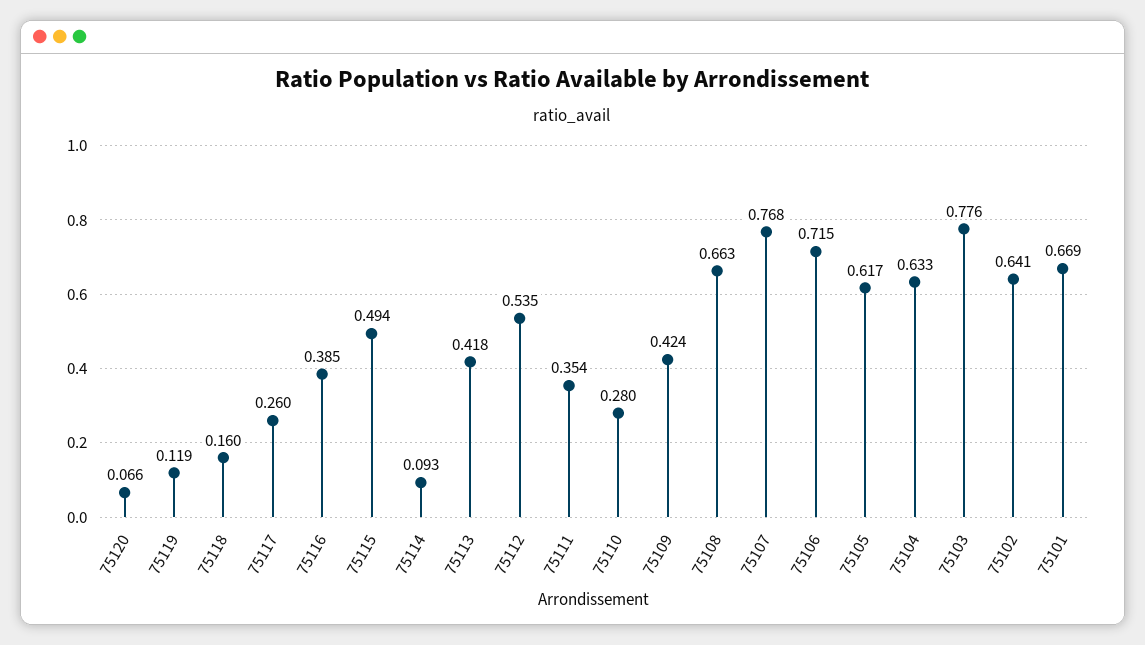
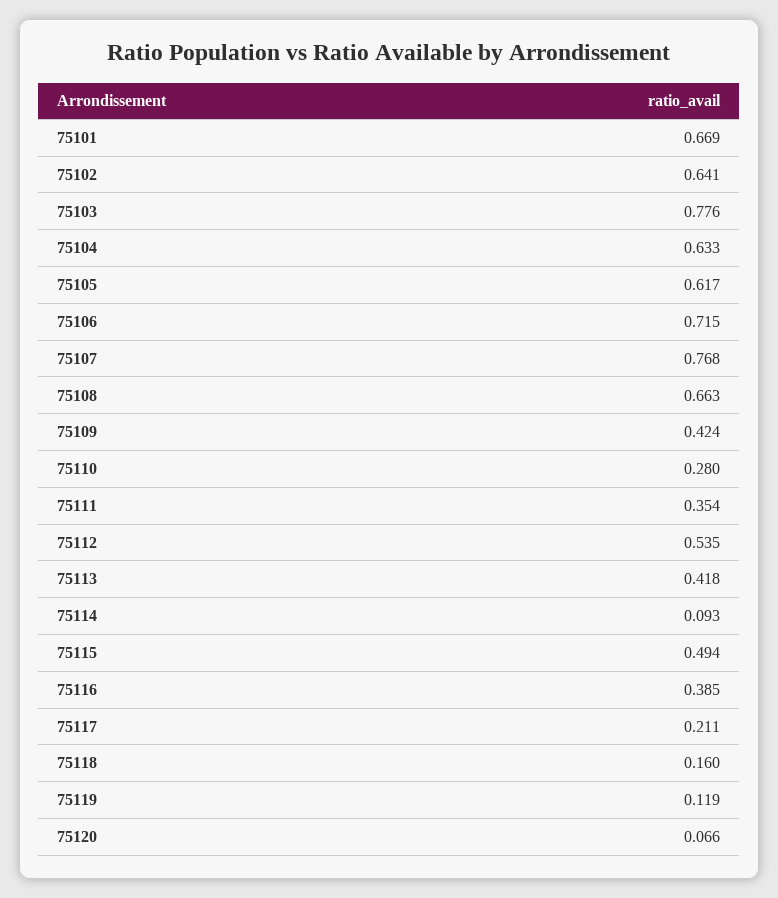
75117: 0.26 -> 0.211

